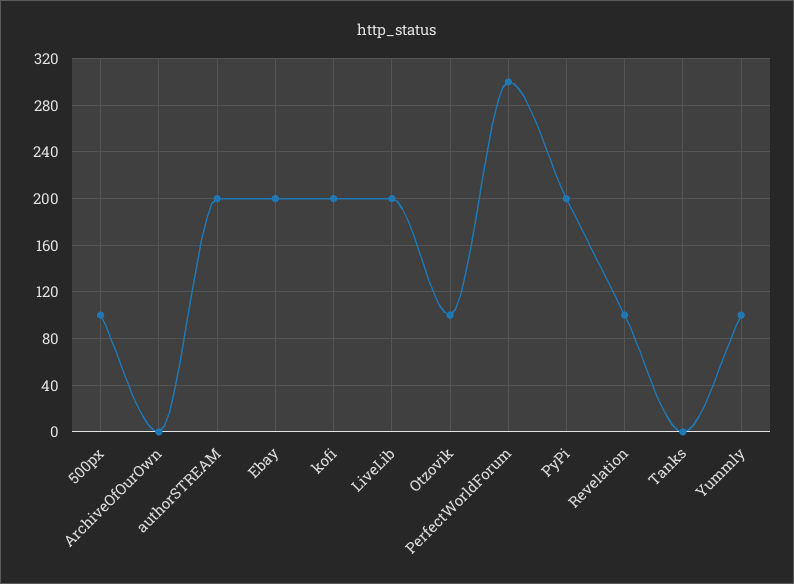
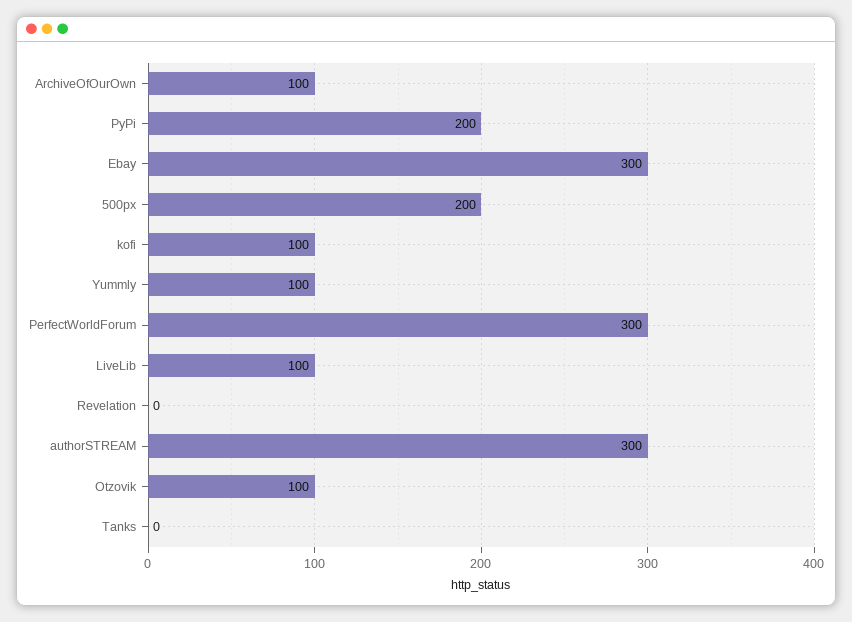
500px: 100 -> 200
ArchiveOfOurOwn: 0 -> 100
authorSTREAM: 200 -> 300
Ebay: 200 -> 300
kofi: 200 -> 100
LiveLib: 200 -> 100
Revelation: 100 -> 0

